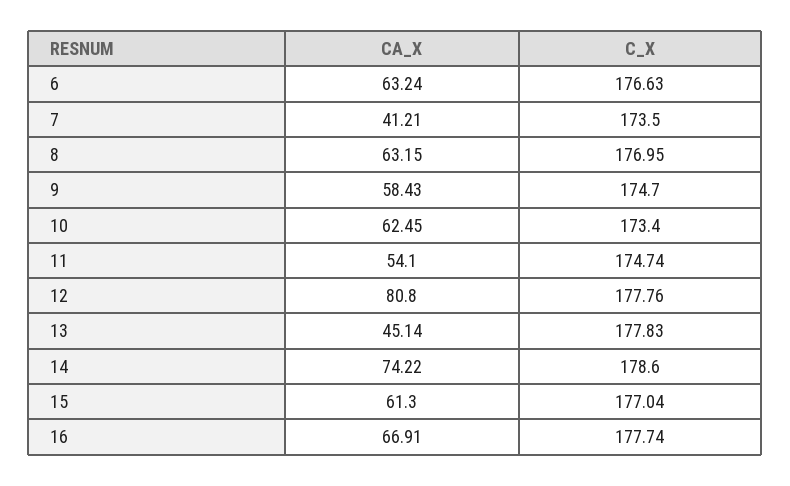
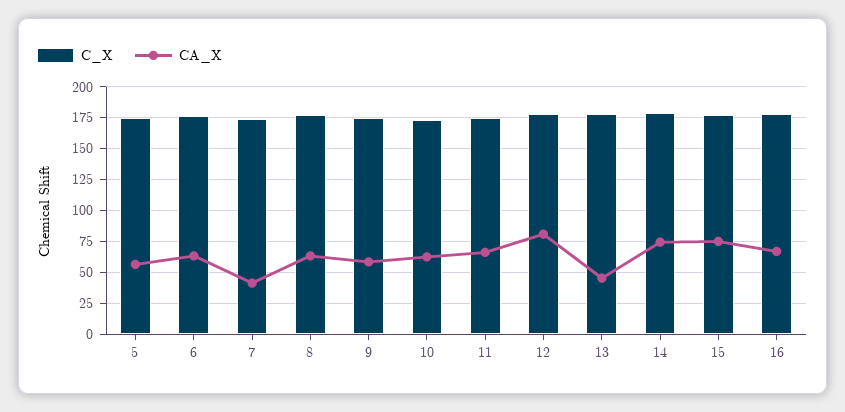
CA_X, 11: 54.1 -> 65
CA_X, 15: 61.3 -> 75
C_X, 5: none -> 175
CA_X, 5: none -> 55

